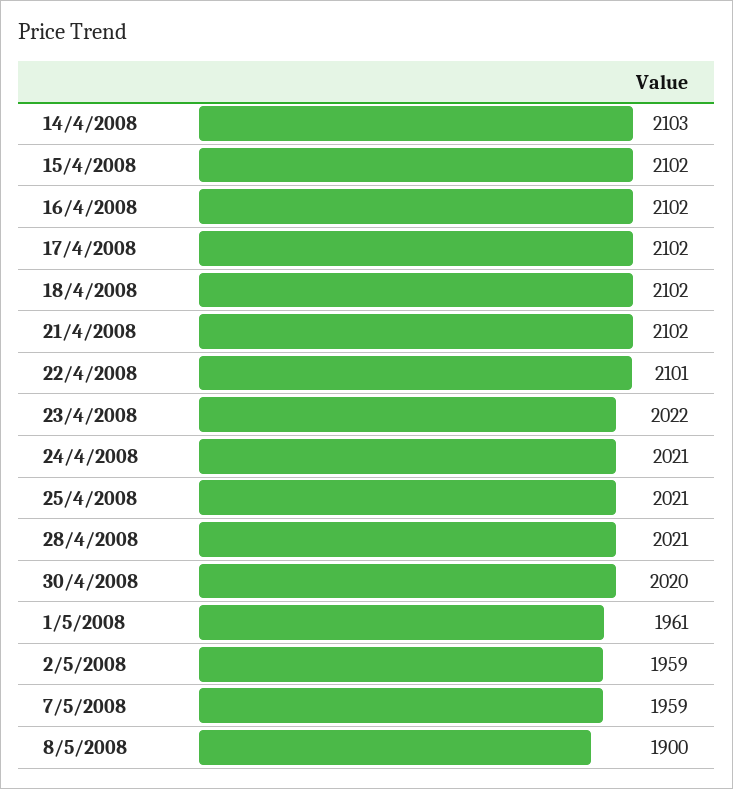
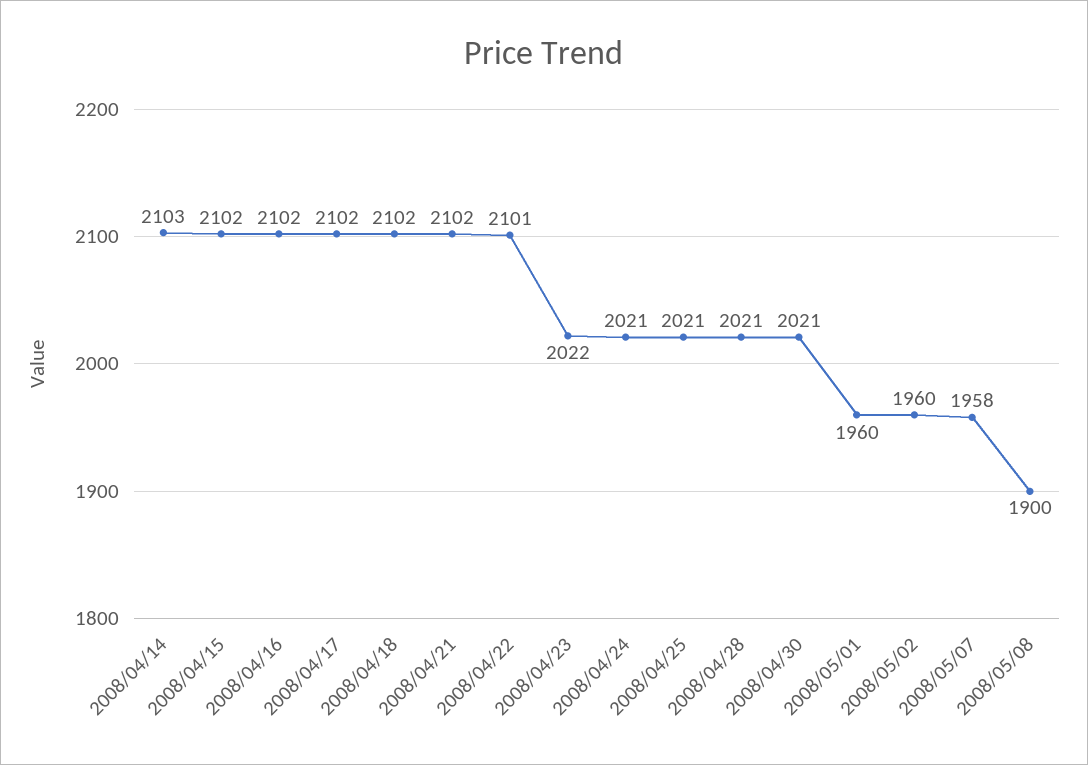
30/4/2008: 2020 -> 2021
1/5/2008: 1961 -> 1960
2/5/2008: 1959 -> 1960
7/5/2008: 1959 -> 1958

